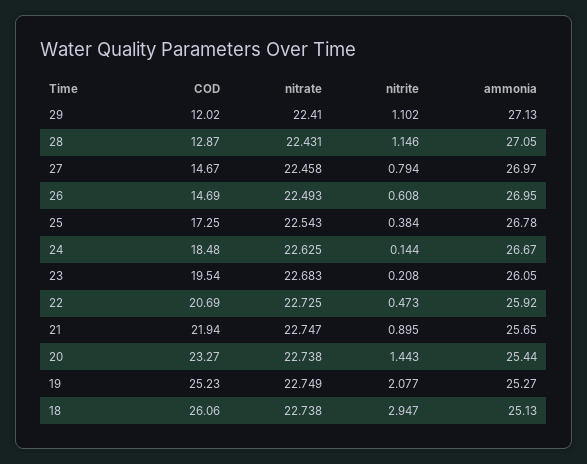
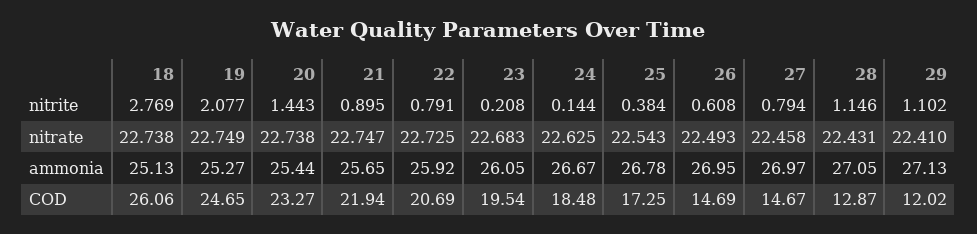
nitrite, 22: 0.473 -> 0.791
COD, 19: 25.23 -> 24.65
nitrite, 18: 2.947 -> 2.769

